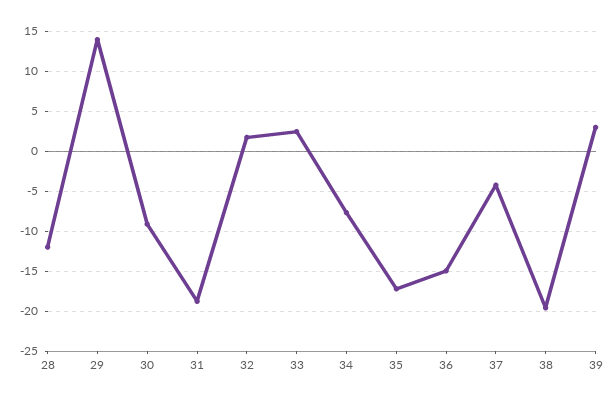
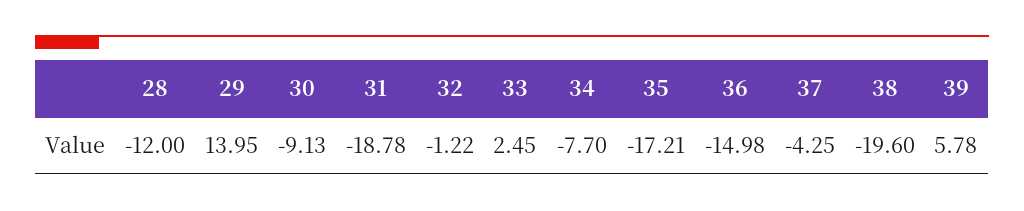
32: 2 -> -1.22
39: 3 -> 5.78

